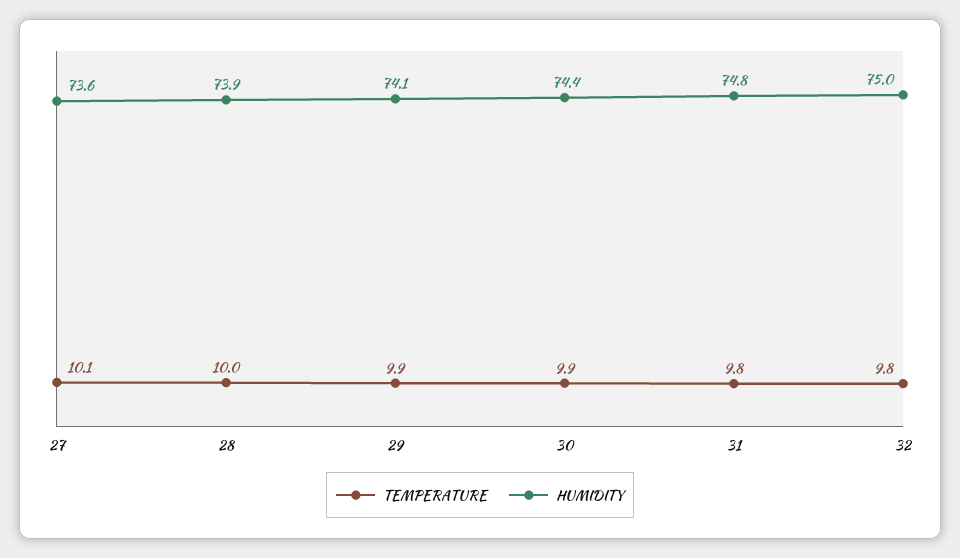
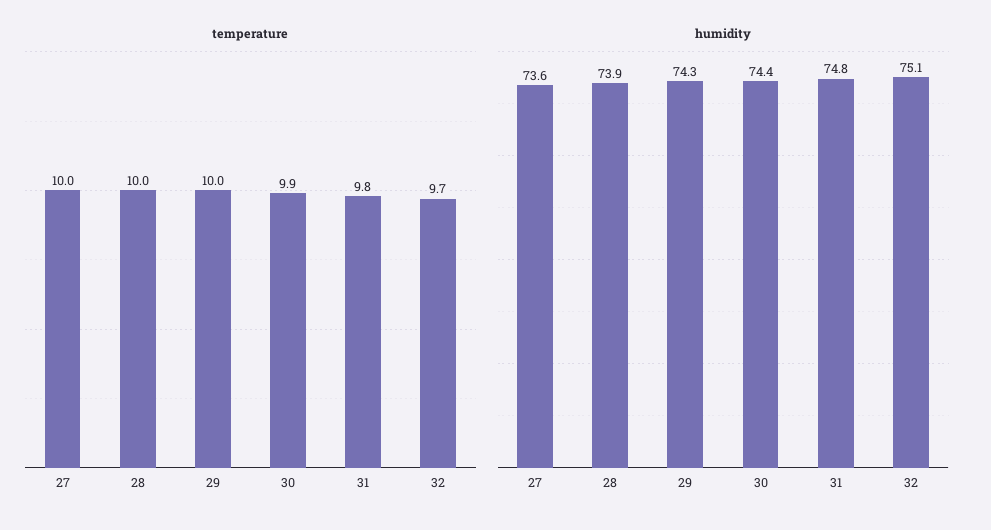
TEMPERATURE, 27: 10.1 -> 10
TEMPERATURE, 29: 9.9 -> 10
HUMIDITY, 29: 74.1 -> 74.3
TEMPERATURE, 32: 9.8 -> 9.7
HUMIDITY, 32: 75 -> 75.1

